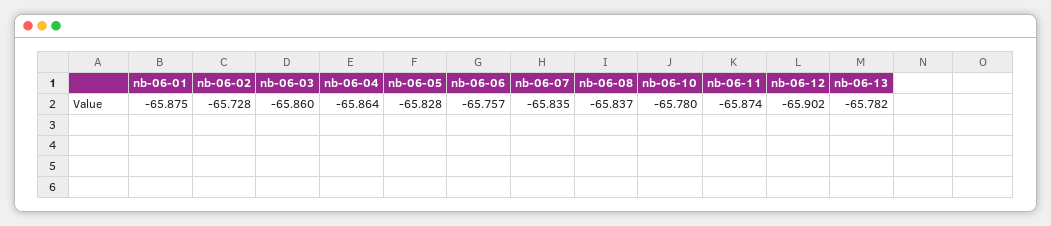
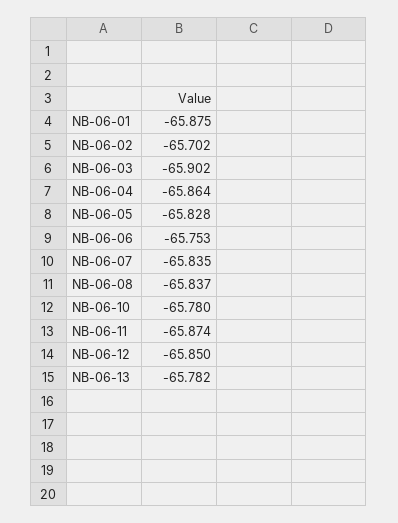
nb-06-02: -65.728 -> -65.702
nb-06-03: -65.86 -> -65.902
nb-06-06: -65.757 -> -65.753
nb-06-12: -65.902 -> -65.85

